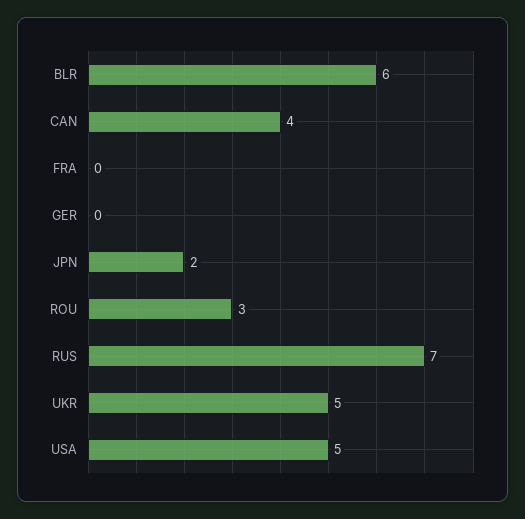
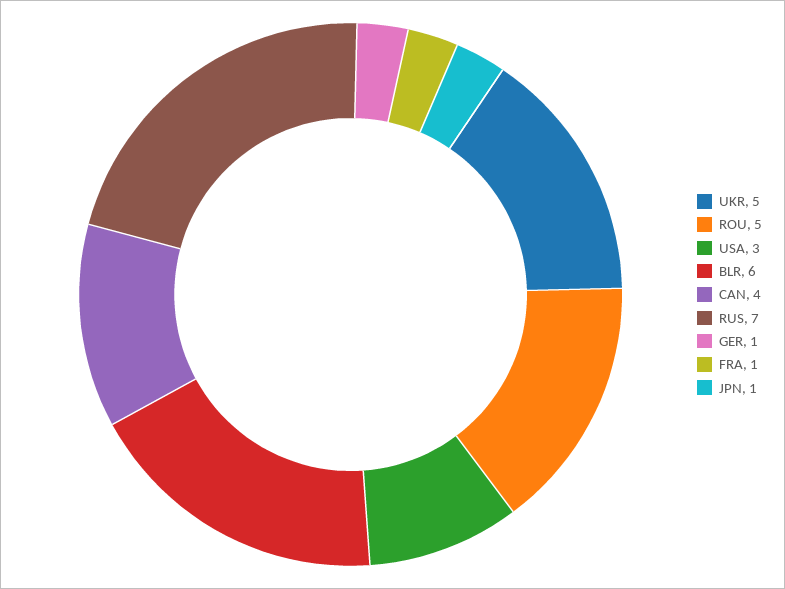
FRA: 0 -> 1
GER: 0 -> 1
JPN: 2 -> 1
ROU: 3 -> 5
USA: 5 -> 3

